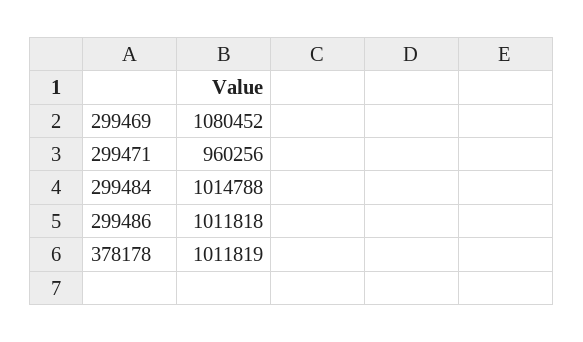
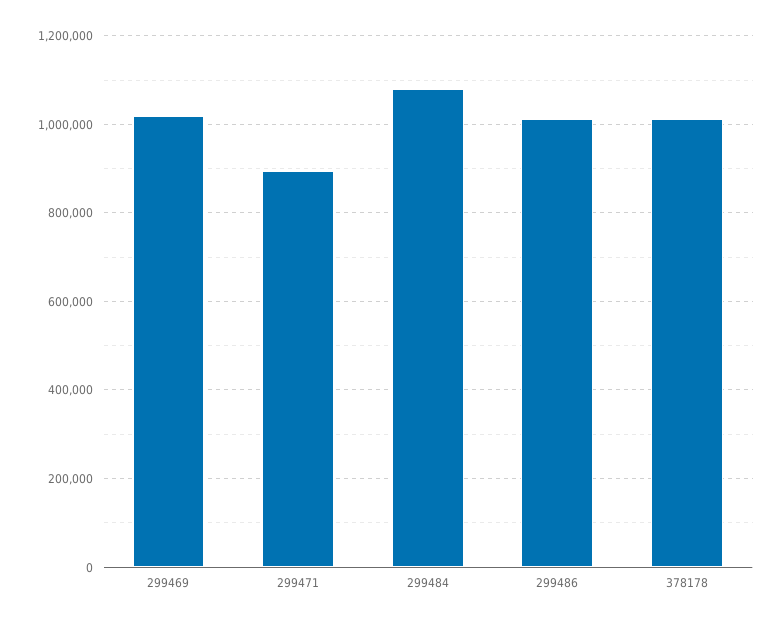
299469: 1080452 -> 1020000
299471: 960256 -> 900000
299484: 1014788 -> 1080000

